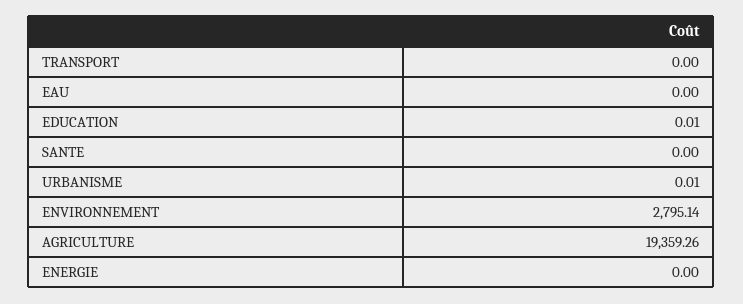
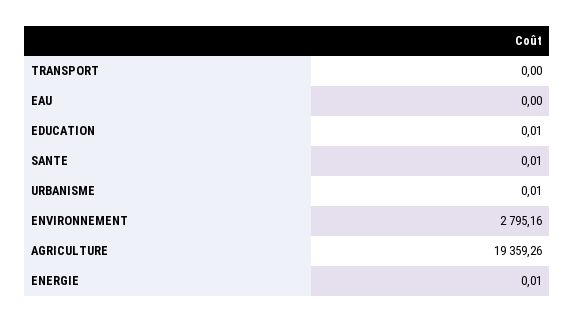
SANTE: 0 -> 0.01
ENVIRONNEMENT: 2795.14 -> 2795.16
ENERGIE: 0 -> 0.01

